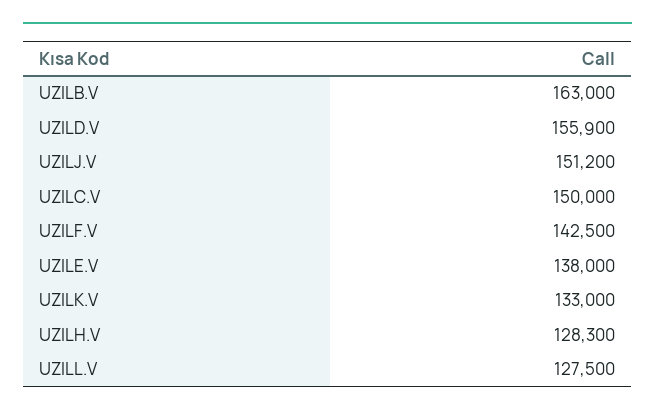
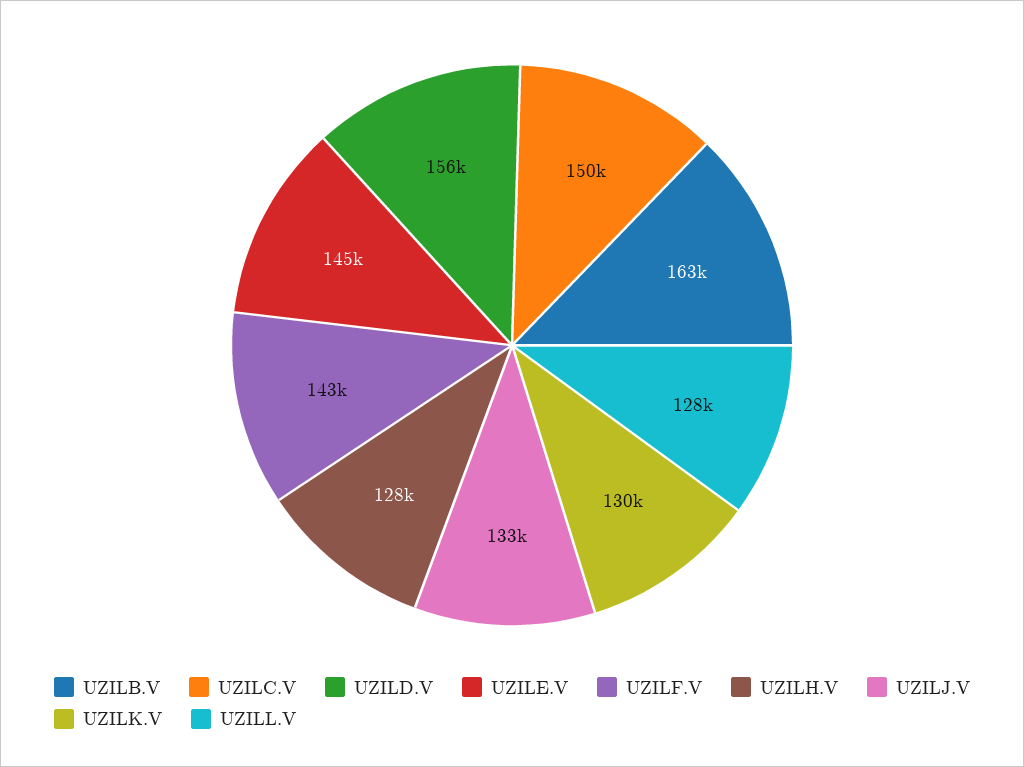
UZILJ.V: 151200 -> 133000
UZILE.V: 138000 -> 145000
UZILK.V: 133000 -> 130000

